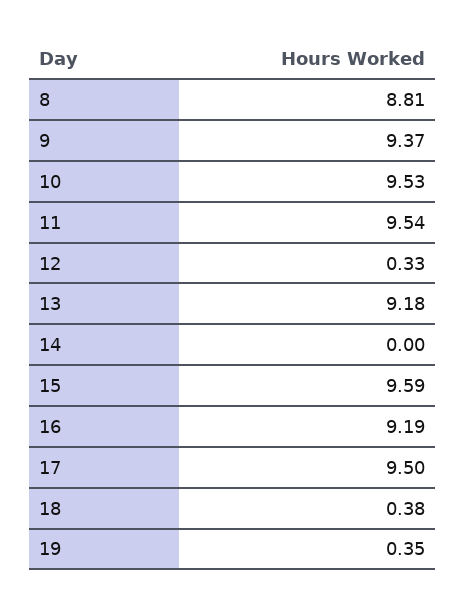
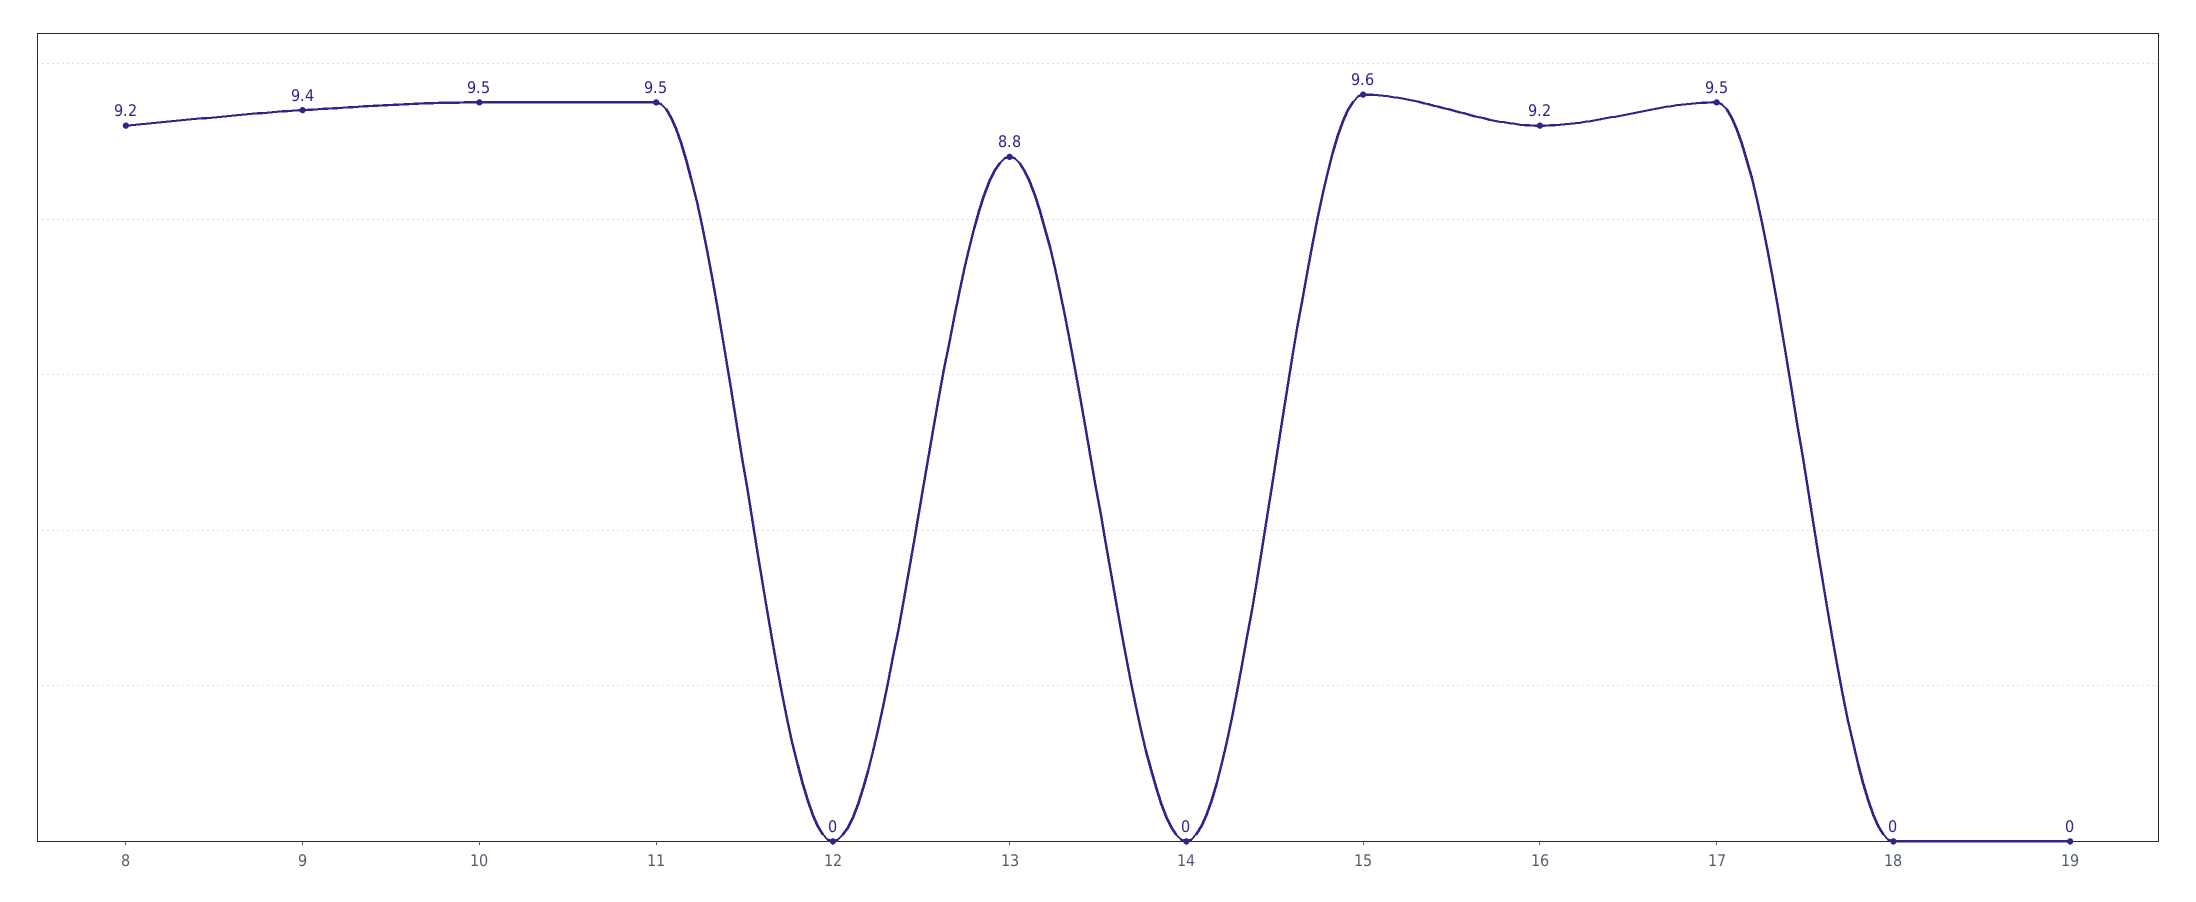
8: 8.81 -> 9.2
12: 0.33 -> 0
13: 9.18 -> 8.8
18: 0.38 -> 0
19: 0.35 -> 0

